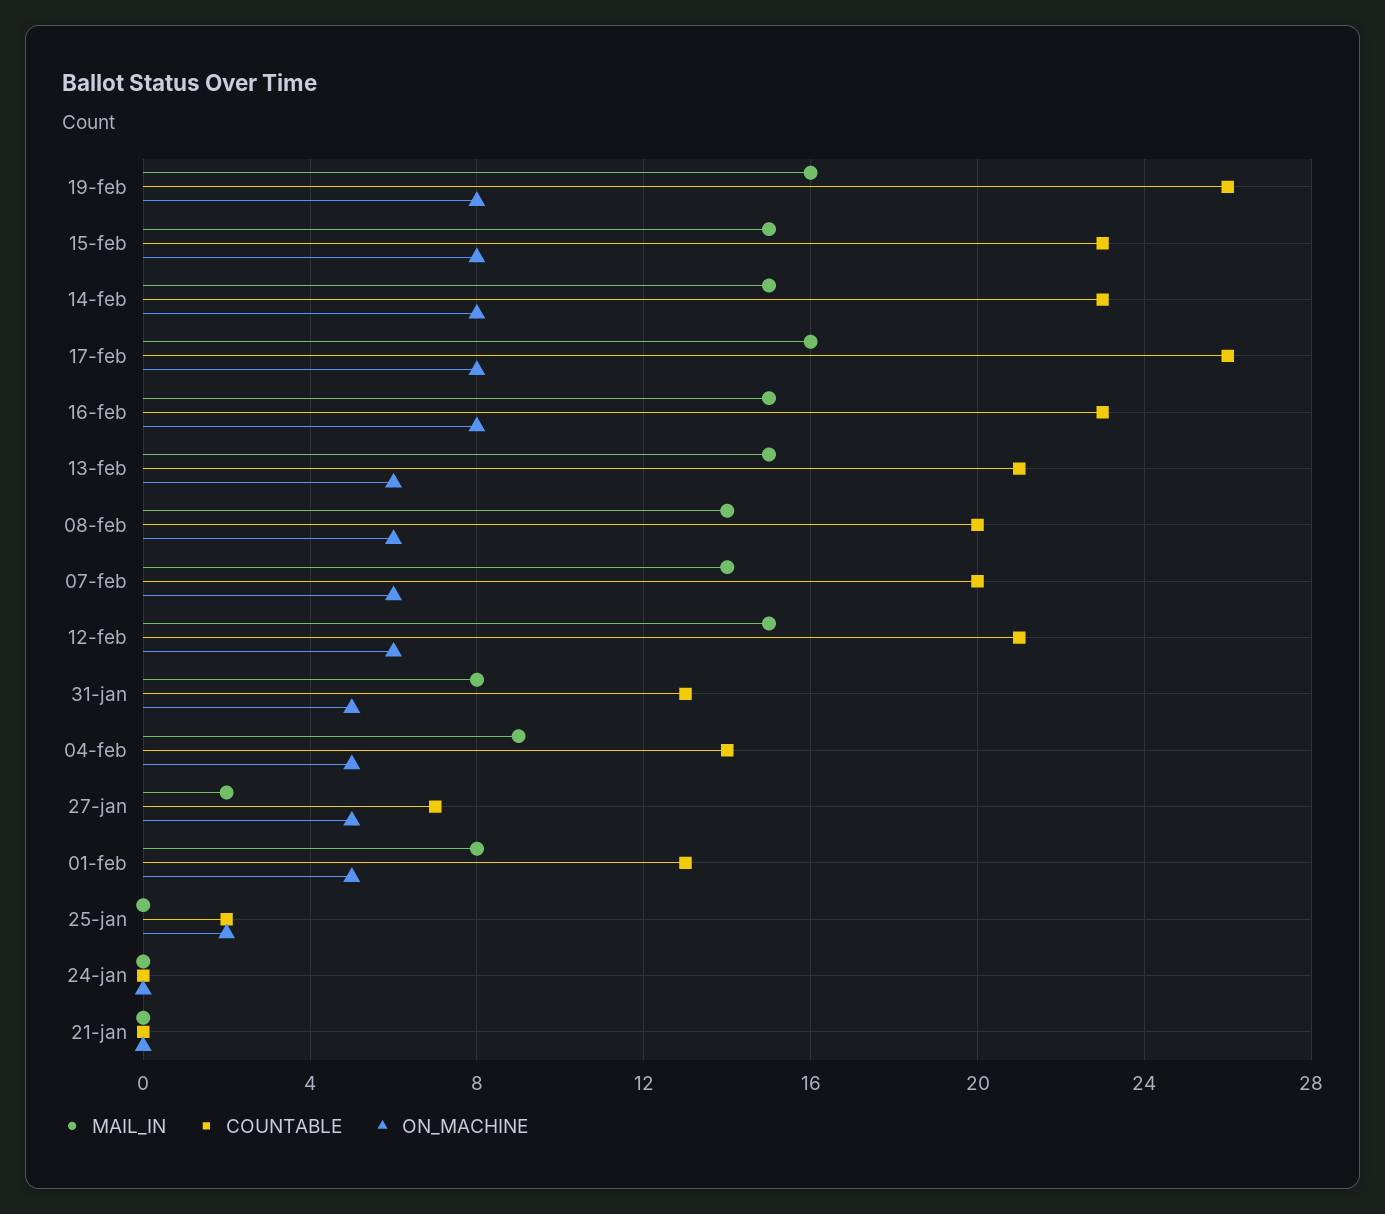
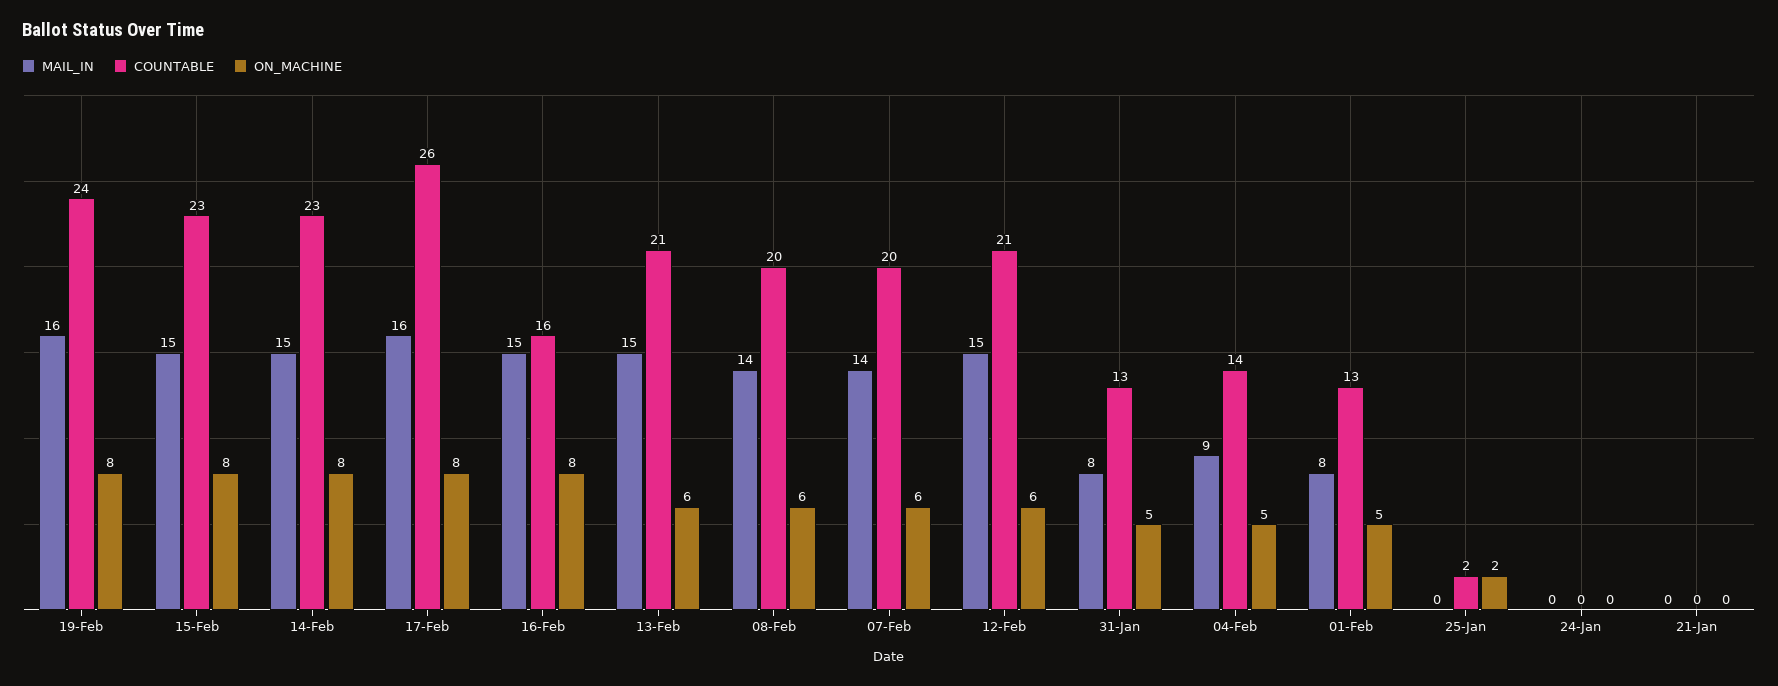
COUNTABLE, 19-feb: 26 -> 24
COUNTABLE, 16-feb: 23 -> 16
MAIL_IN, 27-jan: 2 -> none
COUNTABLE, 27-jan: 7 -> none
ON_MACHINE, 27-jan: 5 -> none

